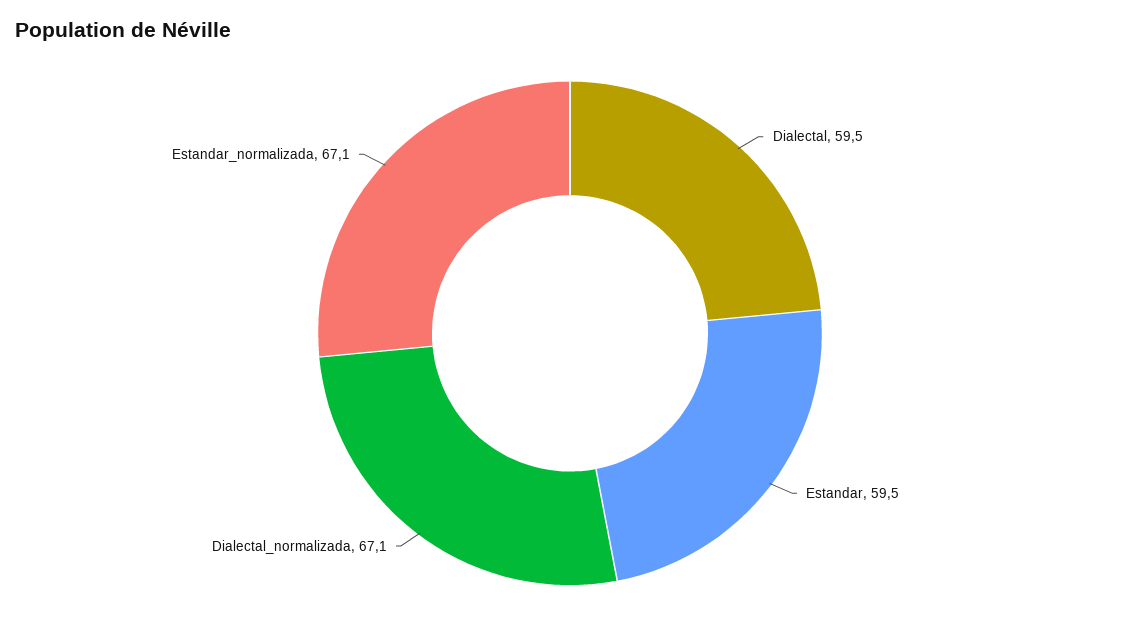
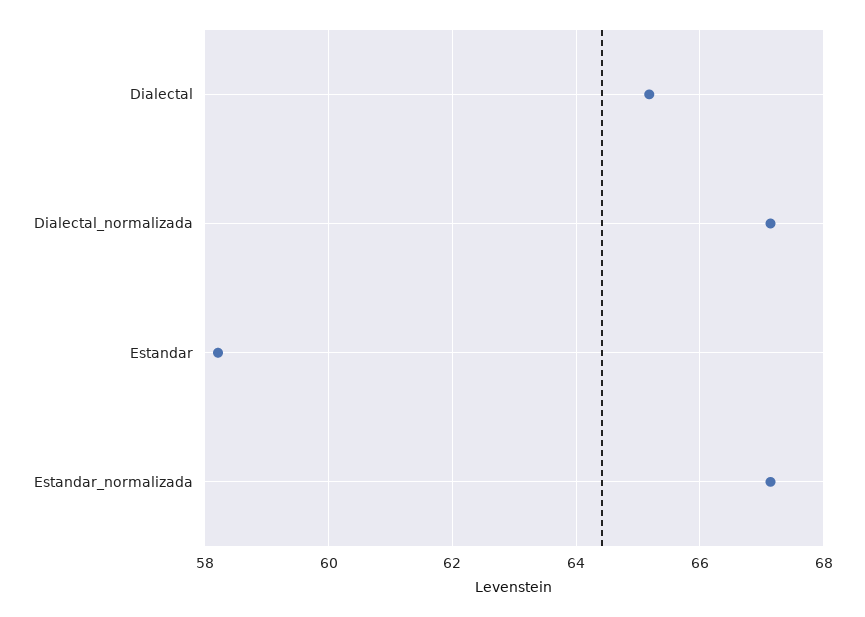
Dialectal: 59.5 -> 65.2
Estandar: 59.5 -> 58.2

